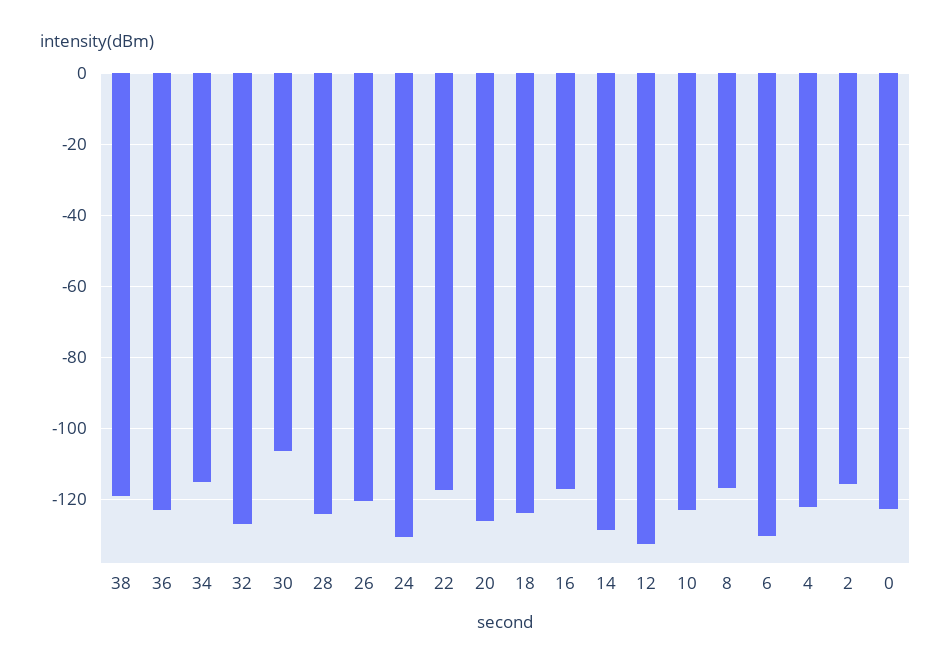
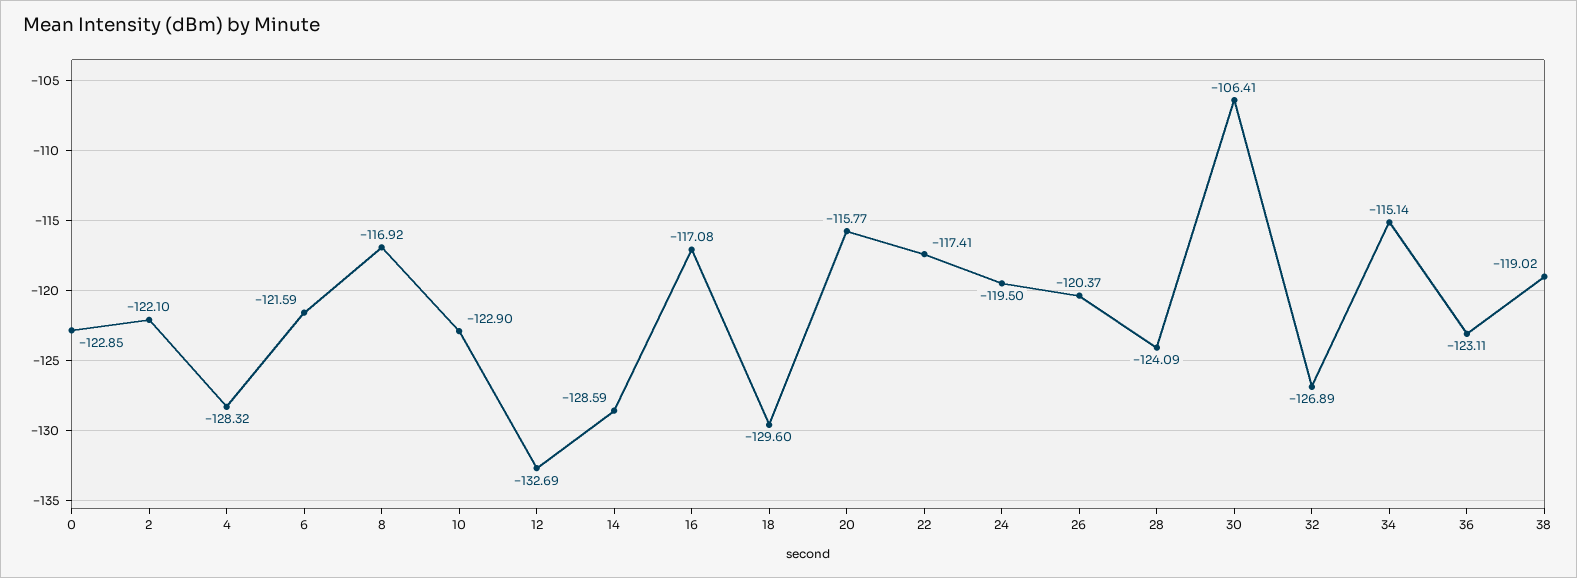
24: -130 -> -119.5
20: -126 -> -115.77
18: -124 -> -129.6
6: -130 -> -121.59
4: -122 -> -128.32
2: -116 -> -122.1

